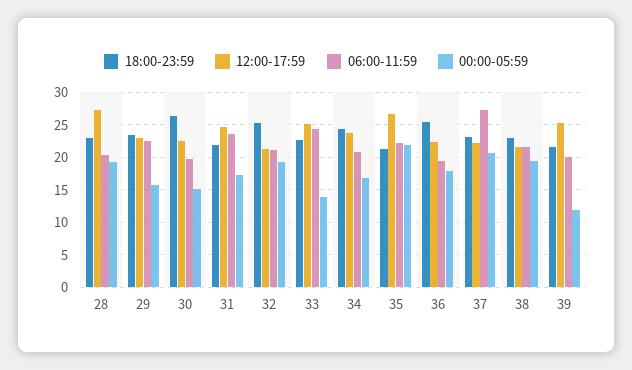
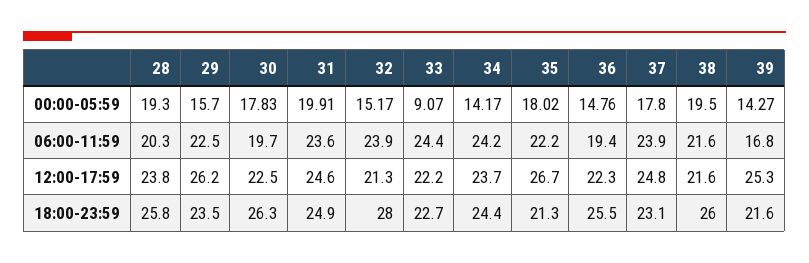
18:00-23:59, 28: 23 -> 25.8
12:00-17:59, 28: 27 -> 23.8
12:00-17:59, 29: 23 -> 26.2
00:00-05:59, 30: 15 -> 17.83
18:00-23:59, 31: 22 -> 24.9
00:00-05:59, 31: 17 -> 19.91
18:00-23:59, 32: 25 -> 28
06:00-11:59, 32: 21 -> 23.9
00:00-05:59, 32: 19 -> 15.17
12:00-17:59, 33: 25 -> 22.2
00:00-05:59, 33: 14 -> 9.07
06:00-11:59, 34: 21 -> 24.2
00:00-05:59, 34: 17 -> 14.17
00:00-05:59, 35: 22 -> 18.02
00:00-05:59, 36: 18 -> 14.76
12:00-17:59, 37: 22 -> 24.8
06:00-11:59, 37: 27 -> 23.9
00:00-05:59, 37: 21 -> 17.8
18:00-23:59, 38: 23 -> 26
06:00-11:59, 39: 20 -> 16.8
00:00-05:59, 39: 12 -> 14.27

